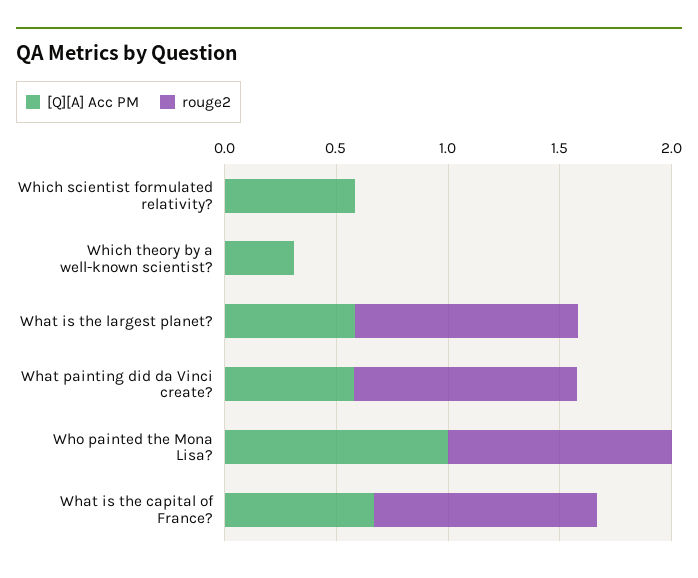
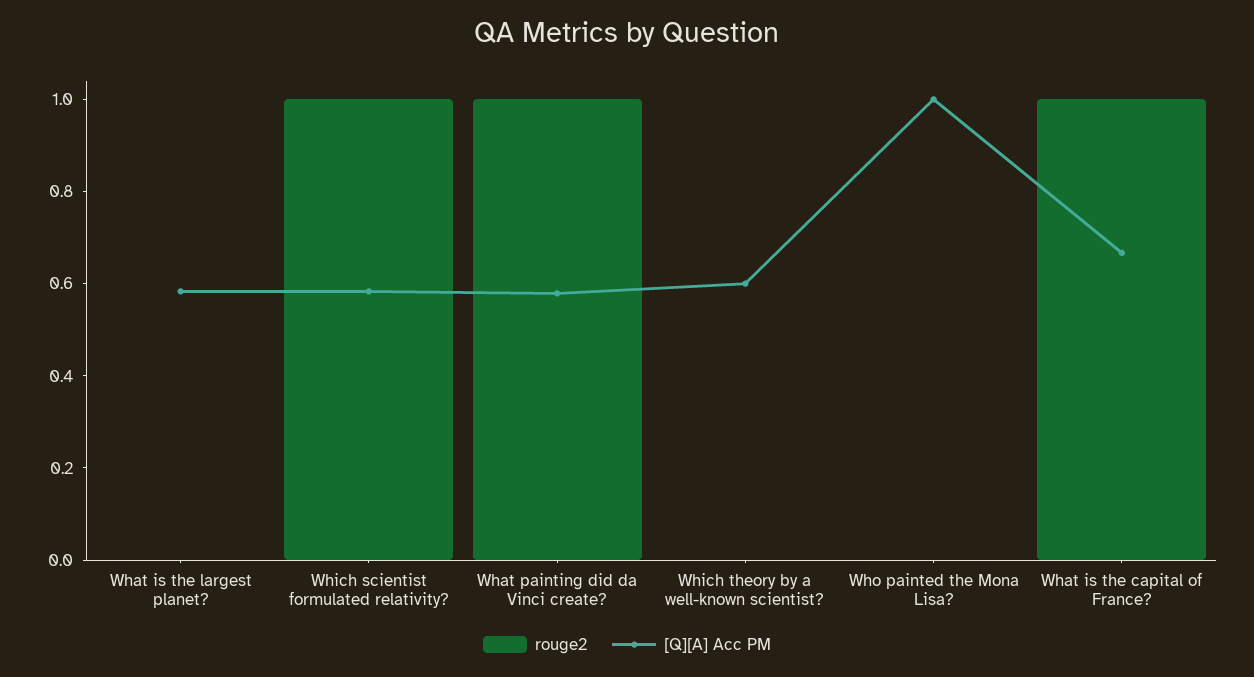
rouge2, Which scientist formulated relativity?: 0 -> 1
[Q][A] Acc PM, Which theory by a well-known scientist?: 0.3 -> 0.6
rouge2, What is the largest planet?: 1 -> 0
rouge2, Who painted the Mona Lisa?: 1 -> 0

